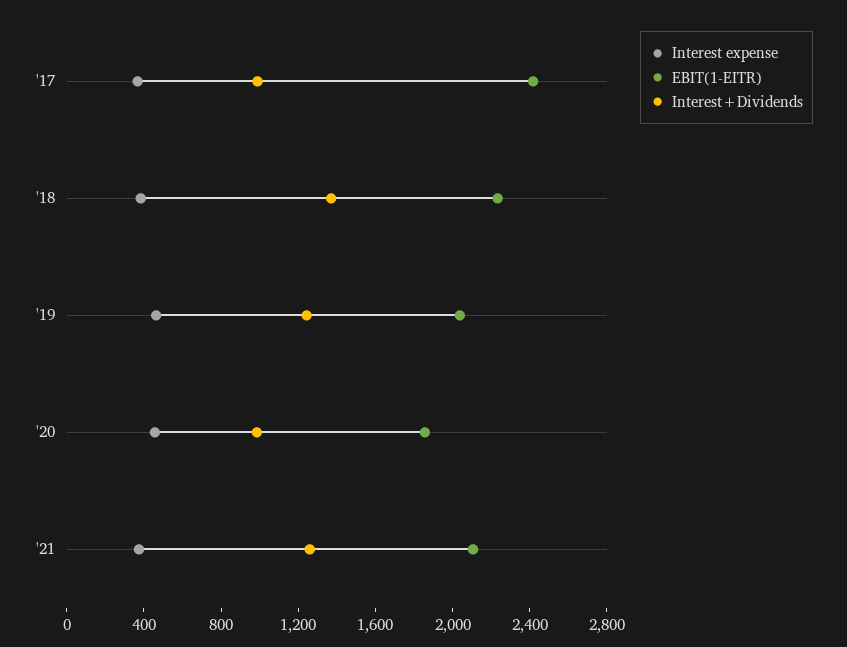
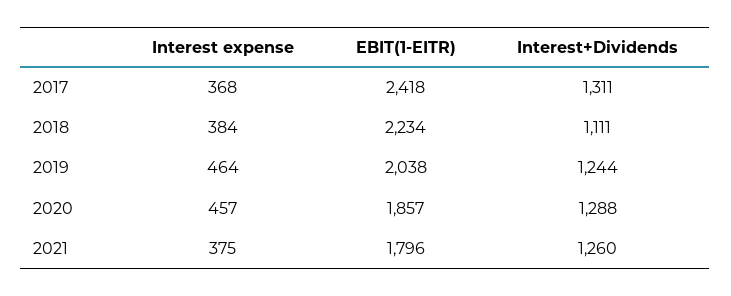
Interest+Dividends, '17: 1000 -> 1311
Interest+Dividends, '18: 1400 -> 1111
Interest+Dividends, '20: 1000 -> 1288
EBIT(1-EITR), '21: 2100 -> 1796

